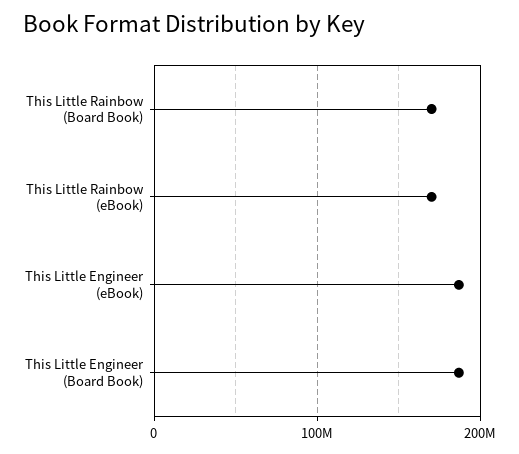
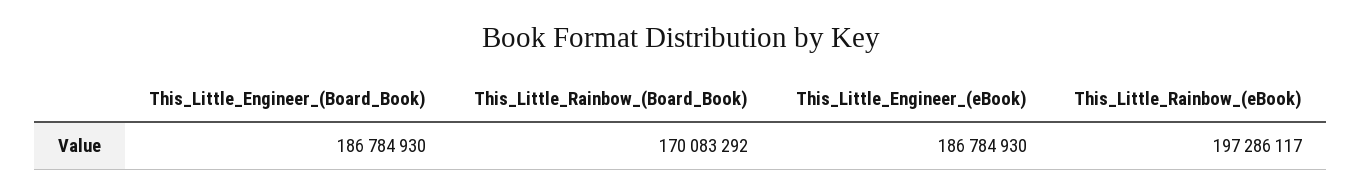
This Little Rainbow (eBook): 170000000 -> 197286117

